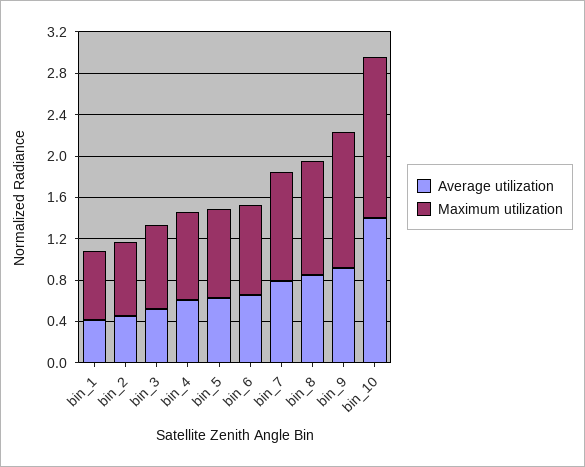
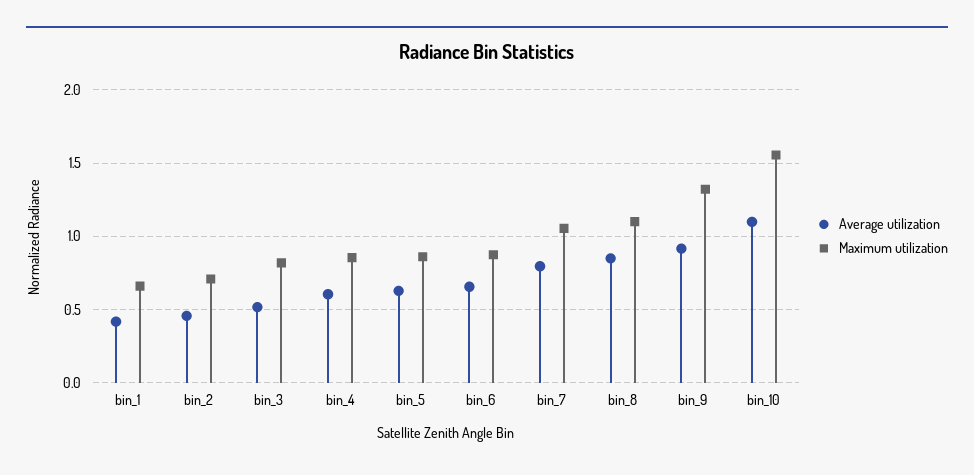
Average utilization, bin_10: 1.4 -> 1.1

